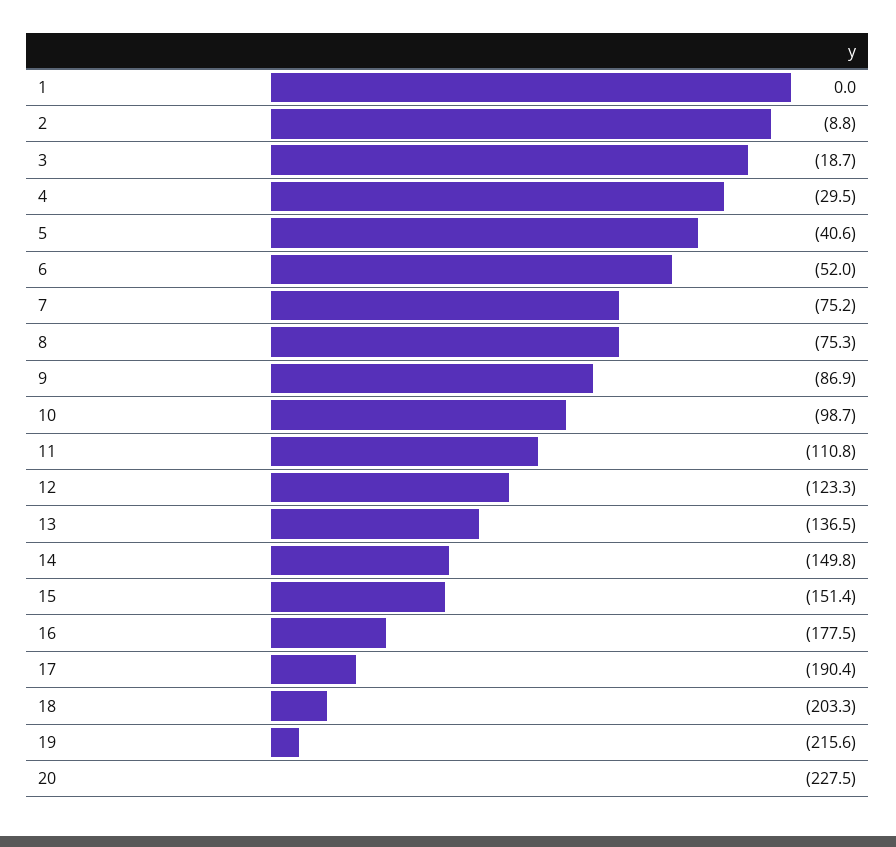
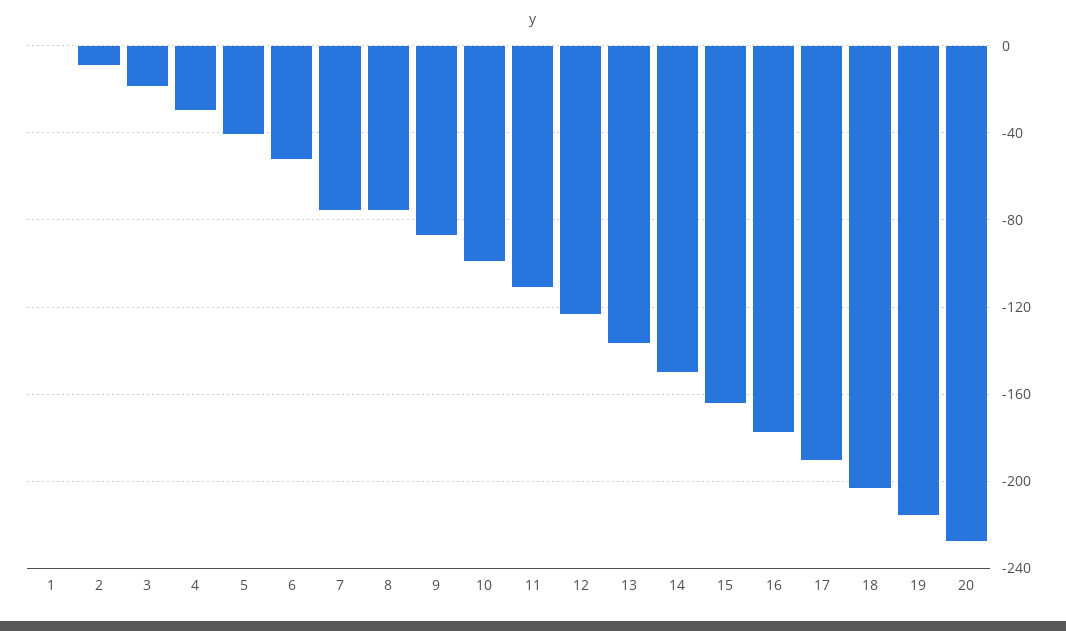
15: -151.4 -> -165

